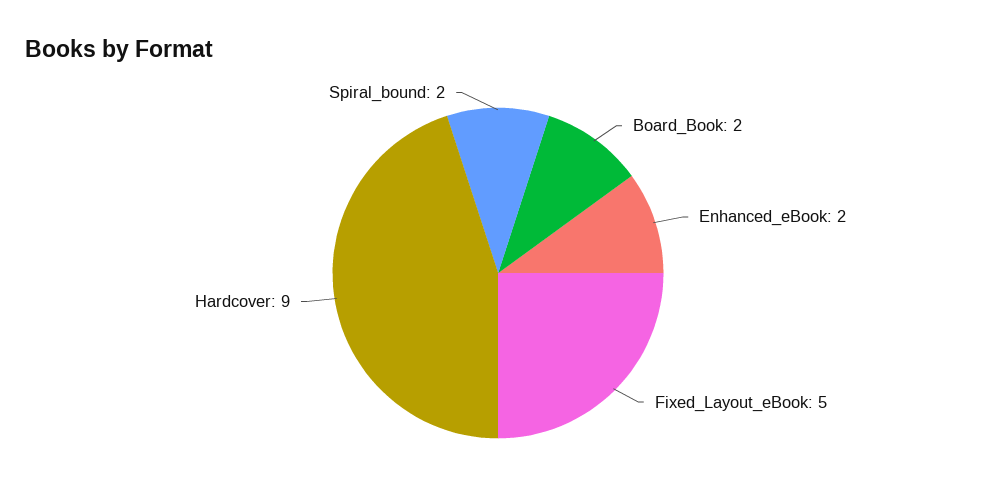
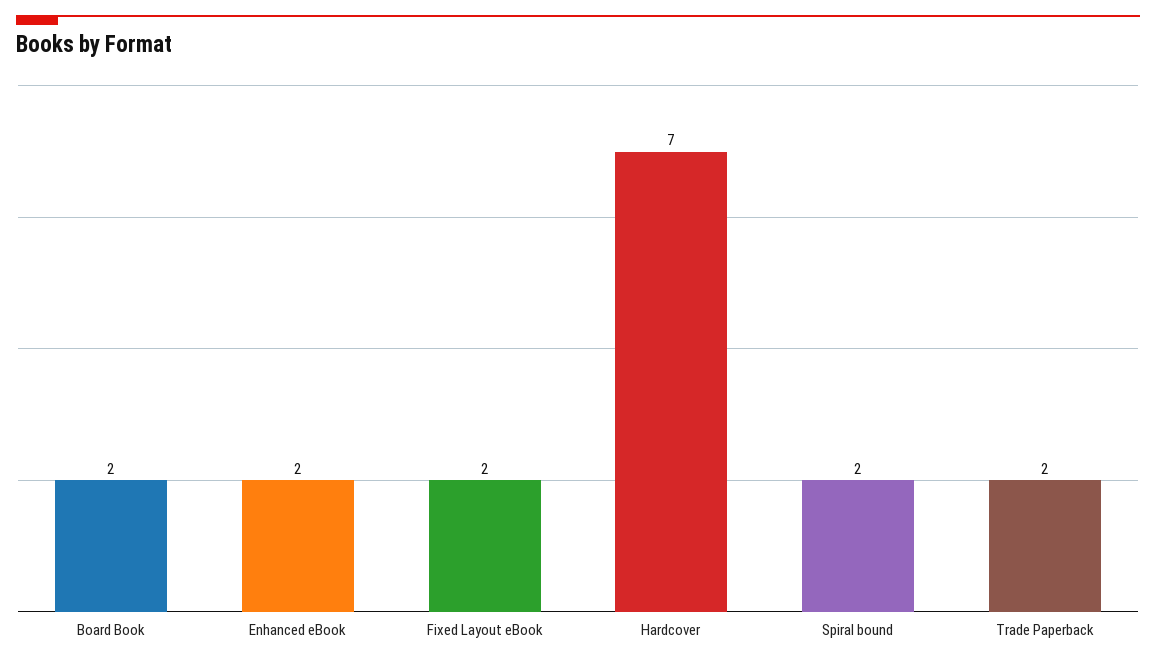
Fixed_Layout_eBook: 5 -> 2
Hardcover: 9 -> 7
Trade Paperback: none -> 2

